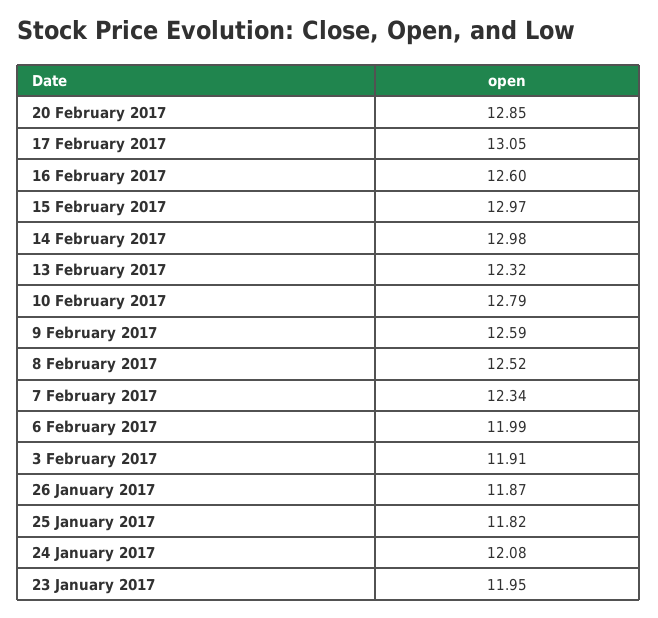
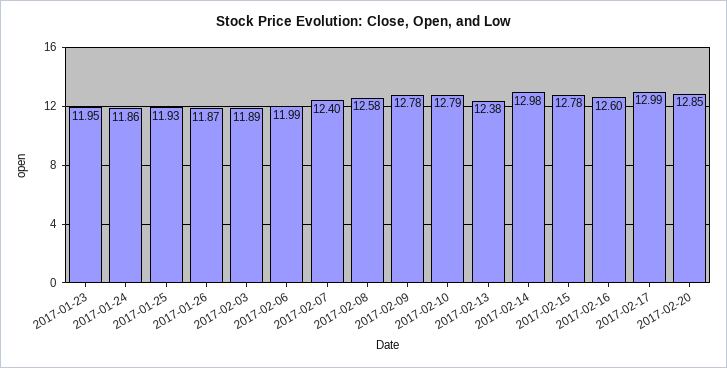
17 February 2017: 13.05 -> 12.99
15 February 2017: 12.97 -> 12.78
13 February 2017: 12.32 -> 12.38
9 February 2017: 12.59 -> 12.78
8 February 2017: 12.52 -> 12.58
7 February 2017: 12.34 -> 12.4
3 February 2017: 11.91 -> 11.89
25 January 2017: 11.82 -> 11.93
24 January 2017: 12.08 -> 11.86

